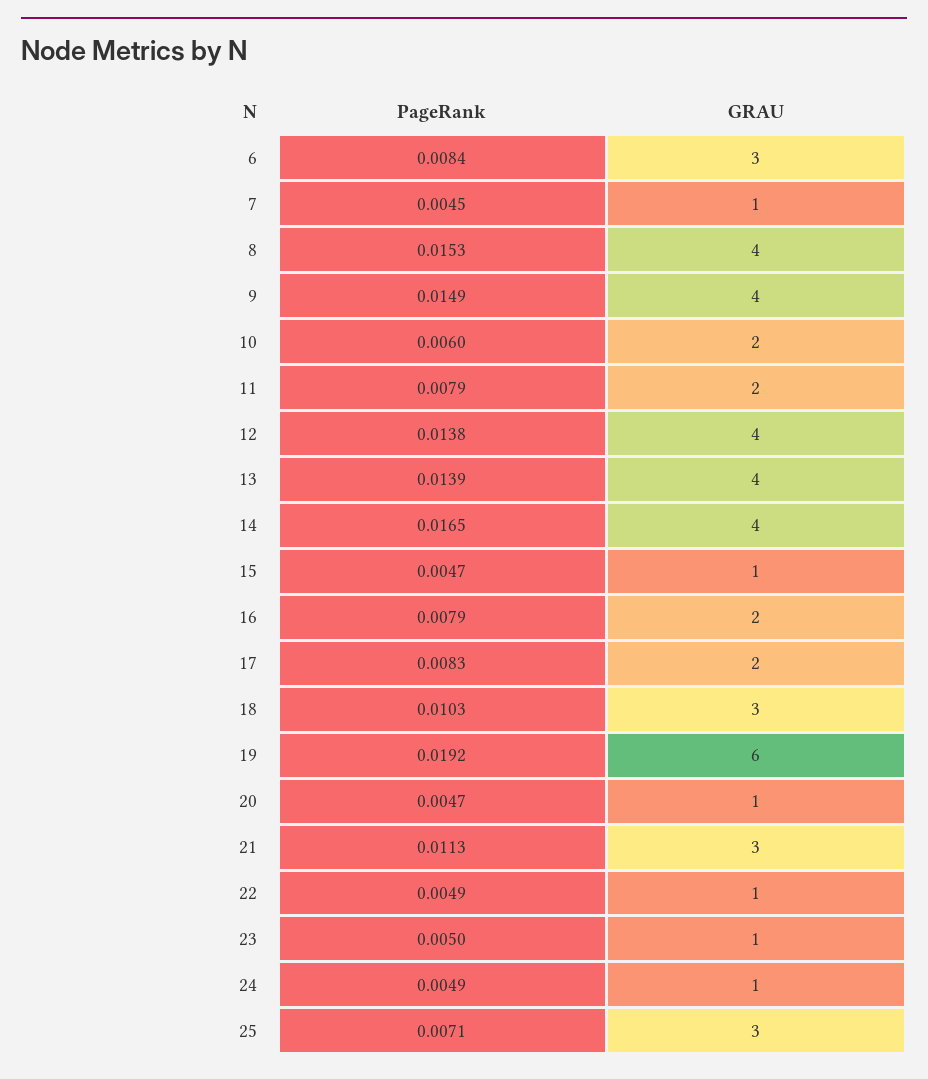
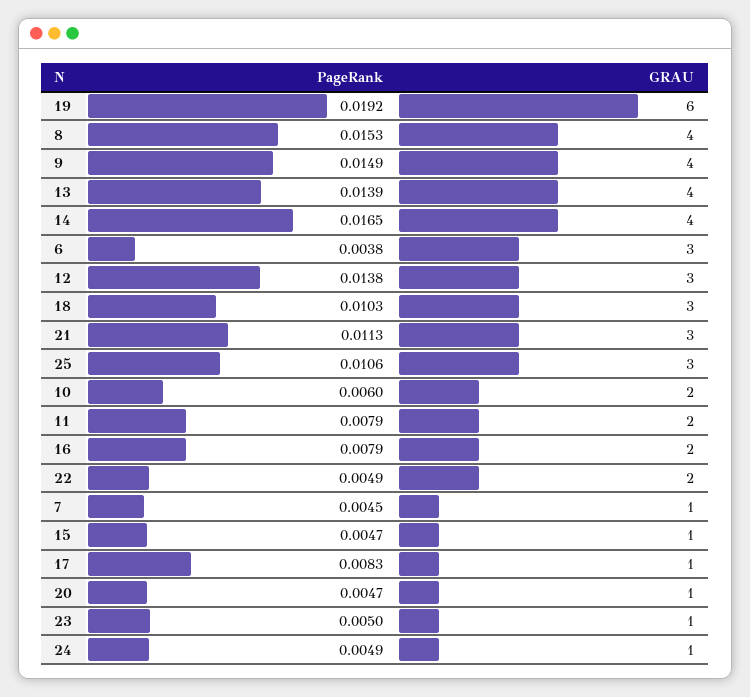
PageRank, 6: 0.0084 -> 0.0038
GRAU, 12: 4 -> 3
GRAU, 17: 2 -> 1
GRAU, 22: 1 -> 2
PageRank, 25: 0.0071 -> 0.0106

